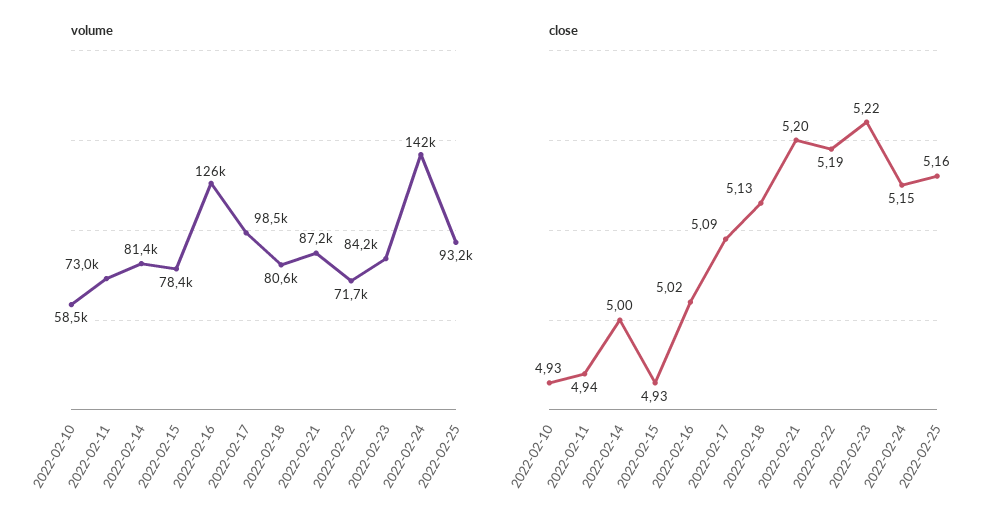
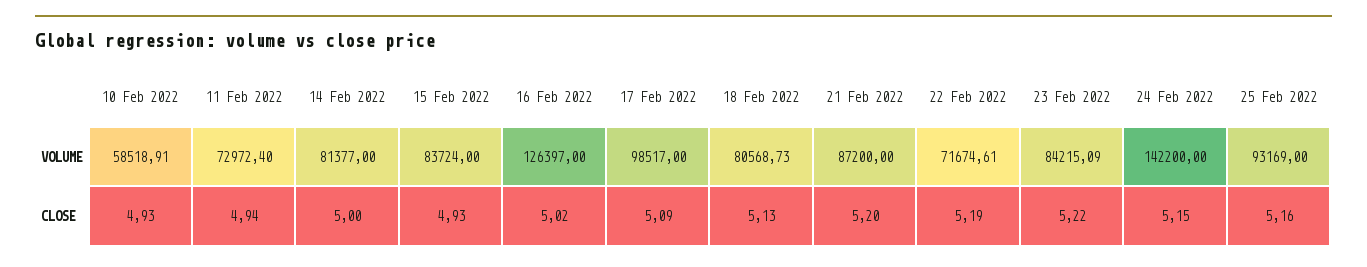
volume, 2022-02-15: 78400 -> 83724

